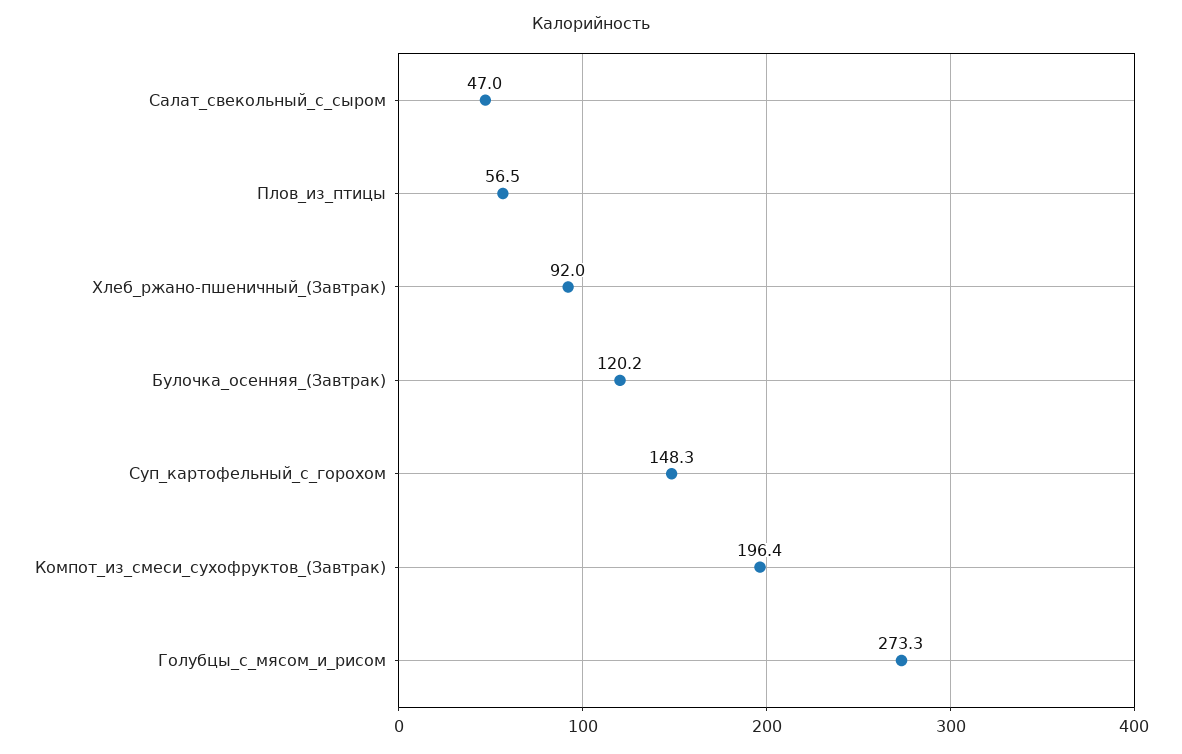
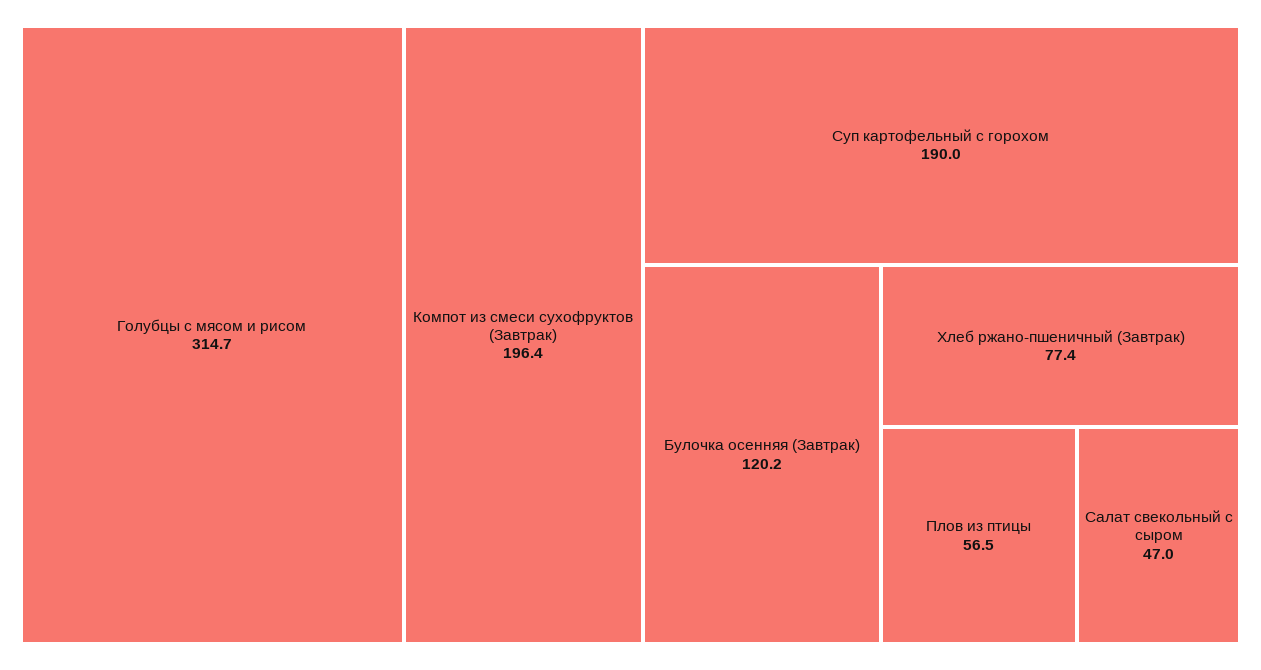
Хлеб_ржано-пшеничный_(Завтрак): 92 -> 77.4
Суп_картофельный_с_горохом: 148.3 -> 190
Голубцы_с_мясом_и_рисом: 273.3 -> 314.7

